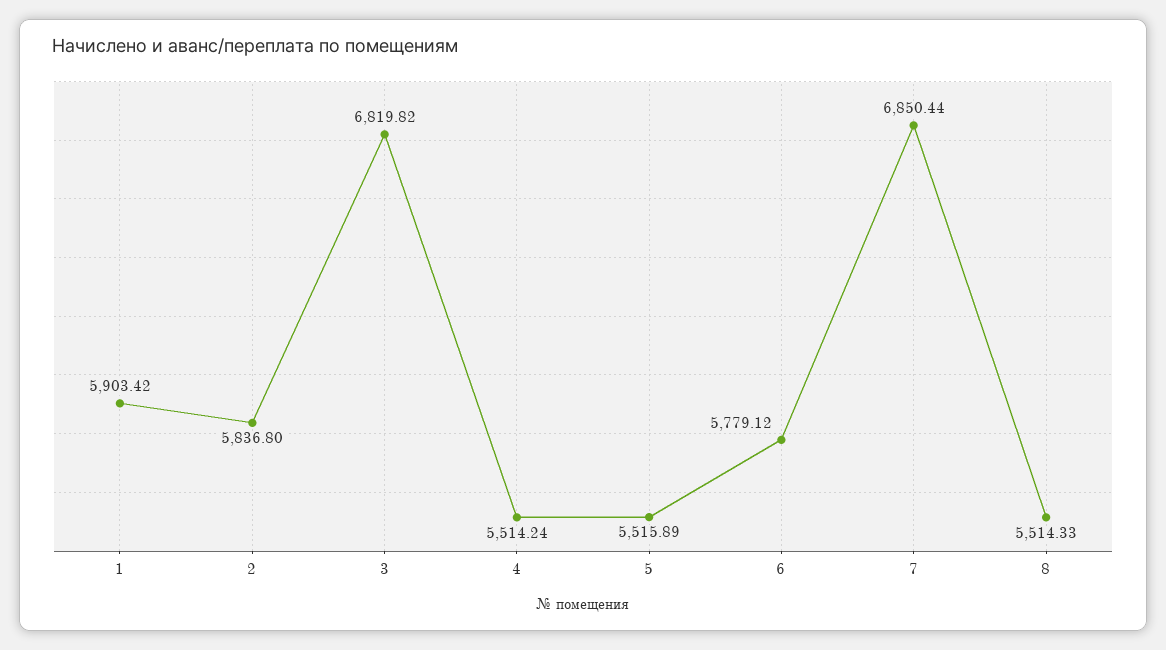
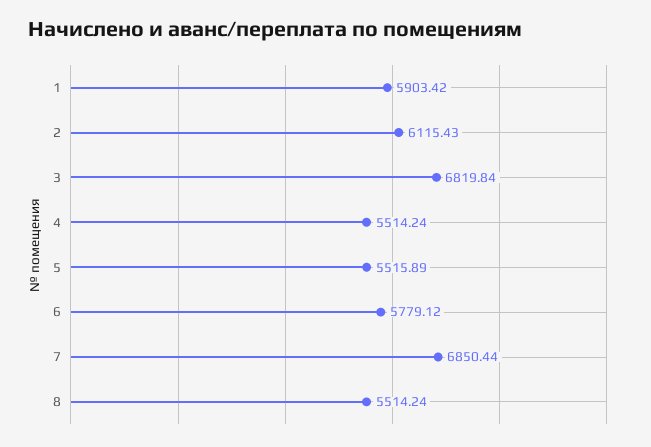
2: 5836.8 -> 6115.43
3: 6819.82 -> 6819.84
8: 5514.33 -> 5514.24

